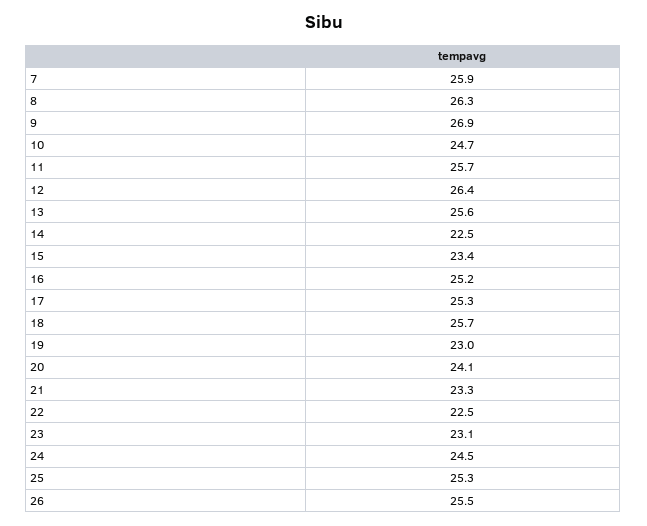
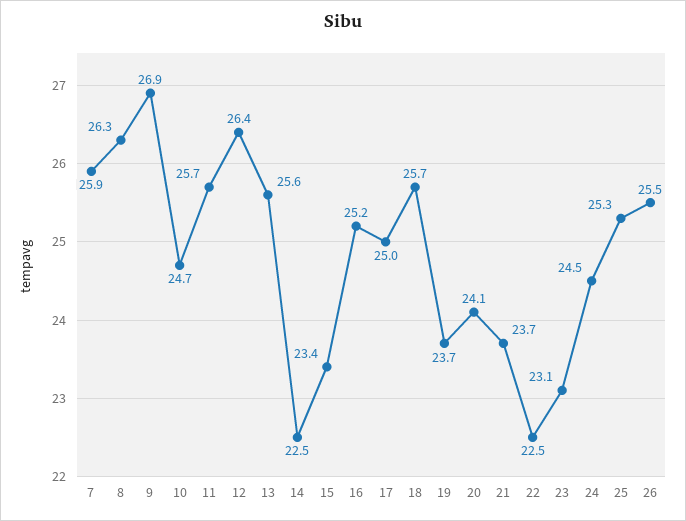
17: 25.3 -> 25
19: 23 -> 23.7
21: 23.3 -> 23.7

